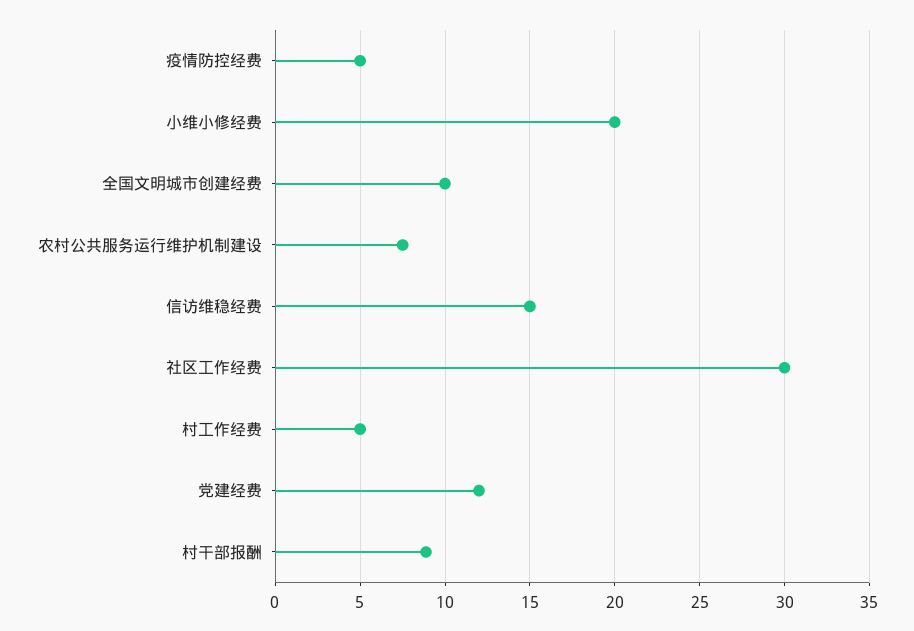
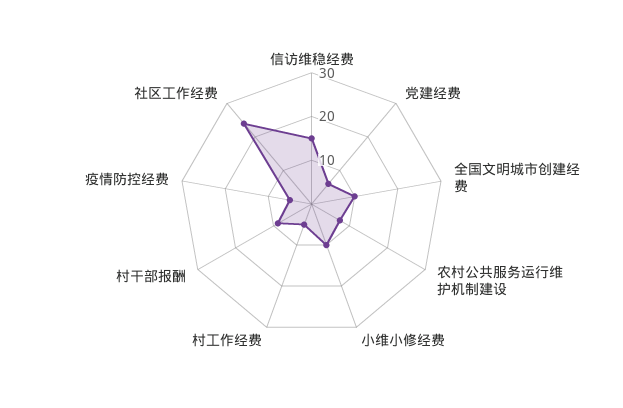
小维小修经费: 20 -> 10
社区工作经费: 30 -> 24
党建经费: 12 -> 6

